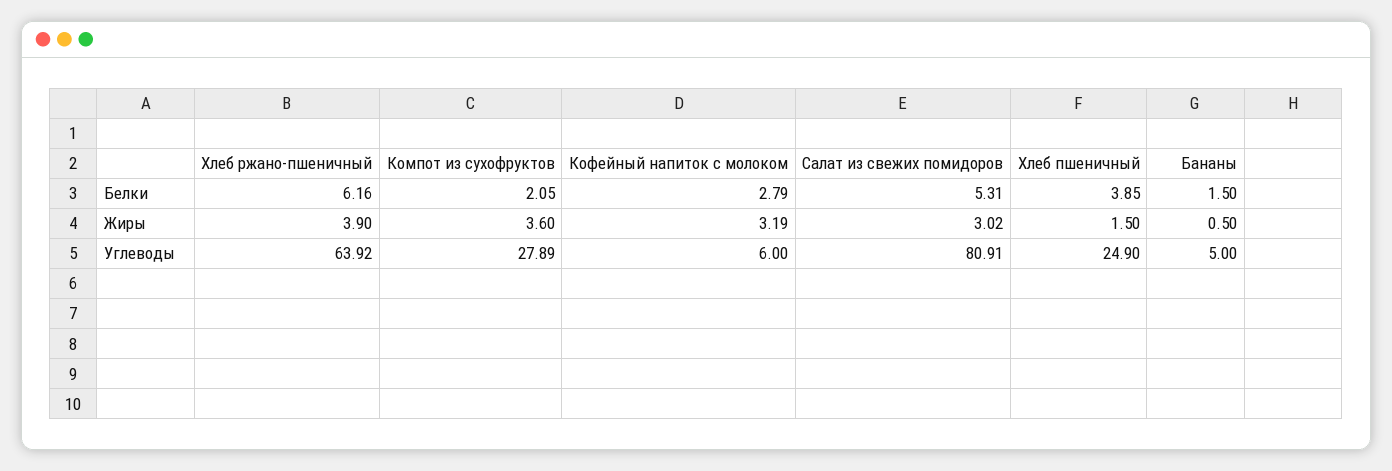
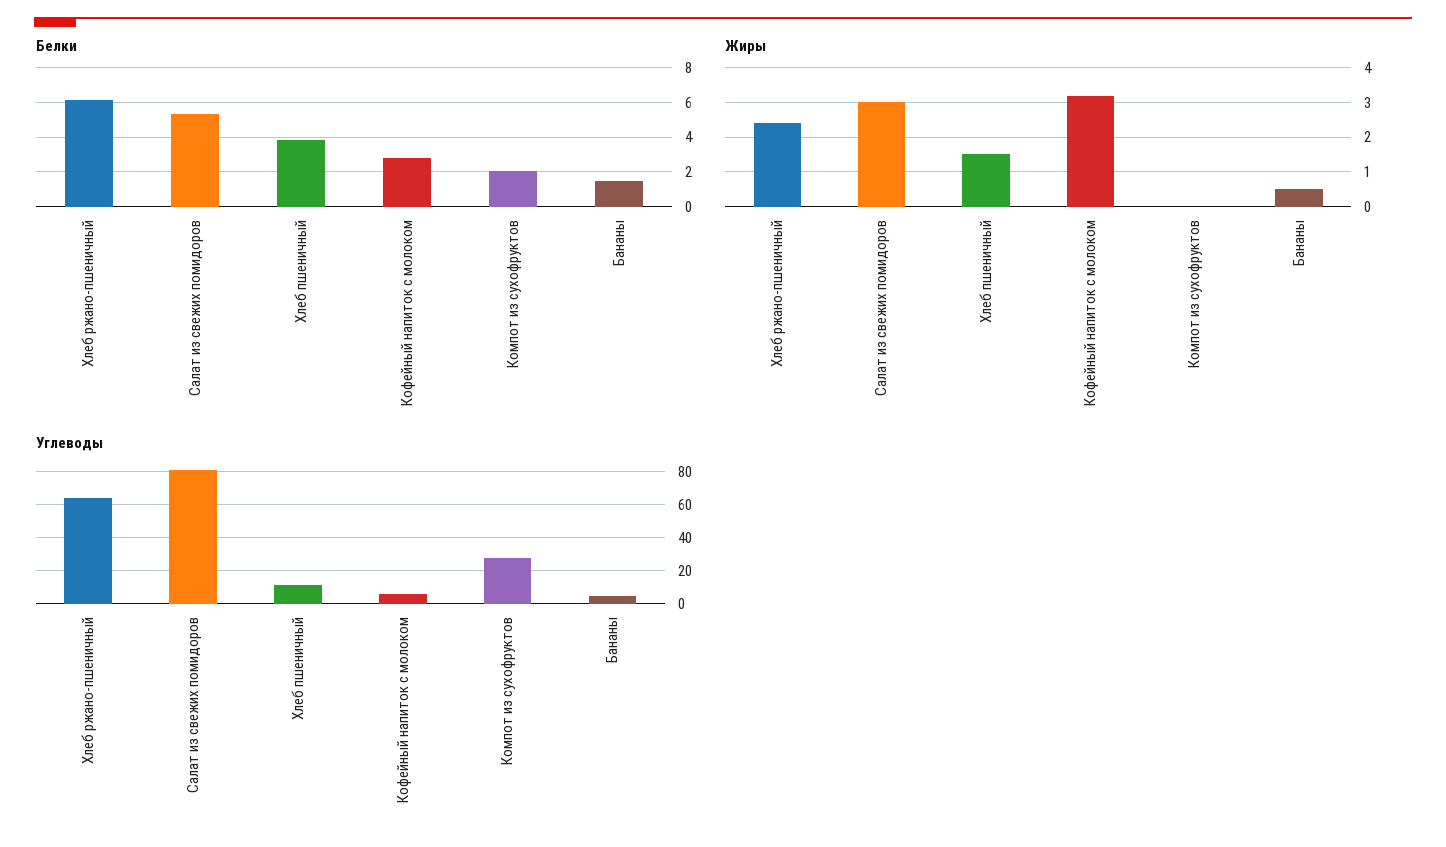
Жиры, Хлеб ржано-пшеничный: 3.9 -> 2.4
Жиры, Компот из сухофруктов: 3.6 -> 0
Углеводы, Хлеб пшеничный: 24.9 -> 10

